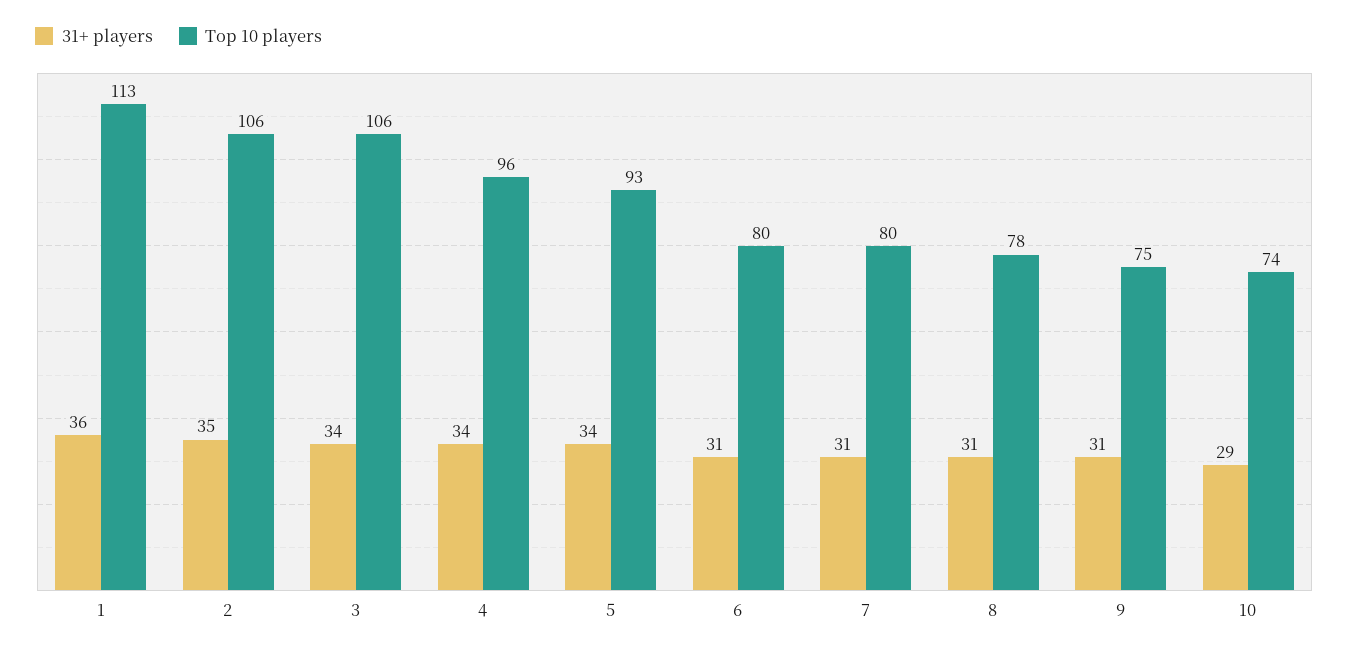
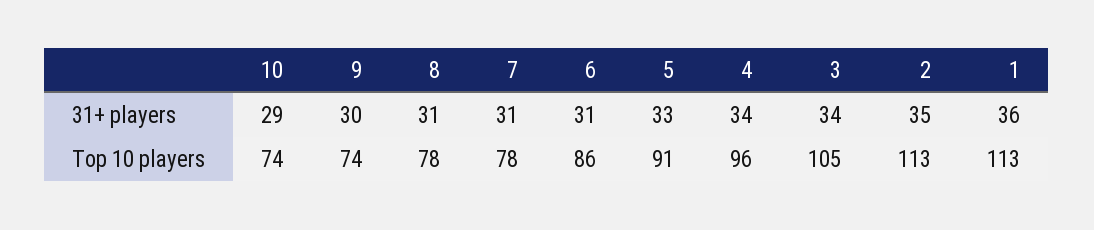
Top 10 players, 2: 106 -> 113
Top 10 players, 3: 106 -> 105
31+ players, 5: 34 -> 33
Top 10 players, 5: 93 -> 91
Top 10 players, 6: 80 -> 86
Top 10 players, 7: 80 -> 78
31+ players, 9: 31 -> 30
Top 10 players, 9: 75 -> 74

